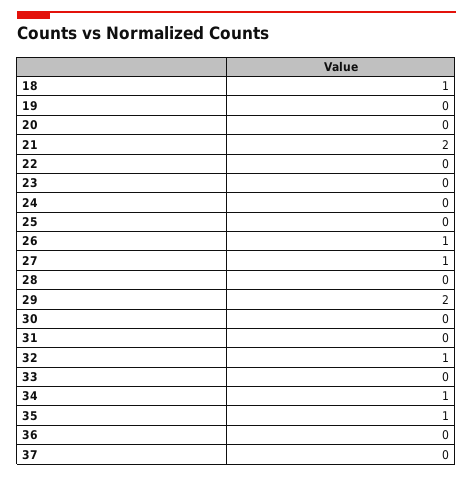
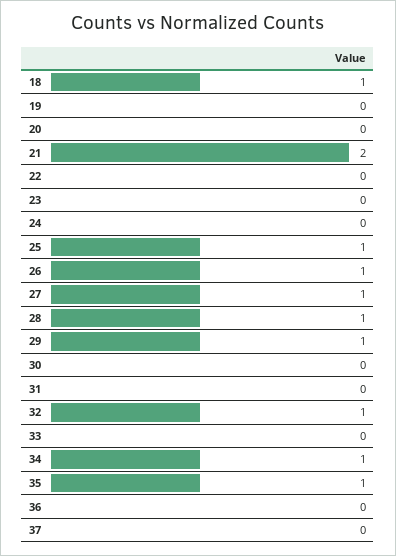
25: 0 -> 1
28: 0 -> 1
29: 2 -> 1

